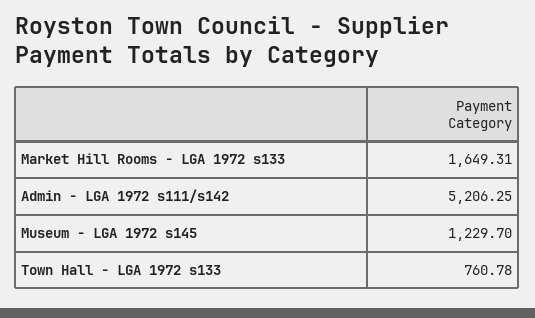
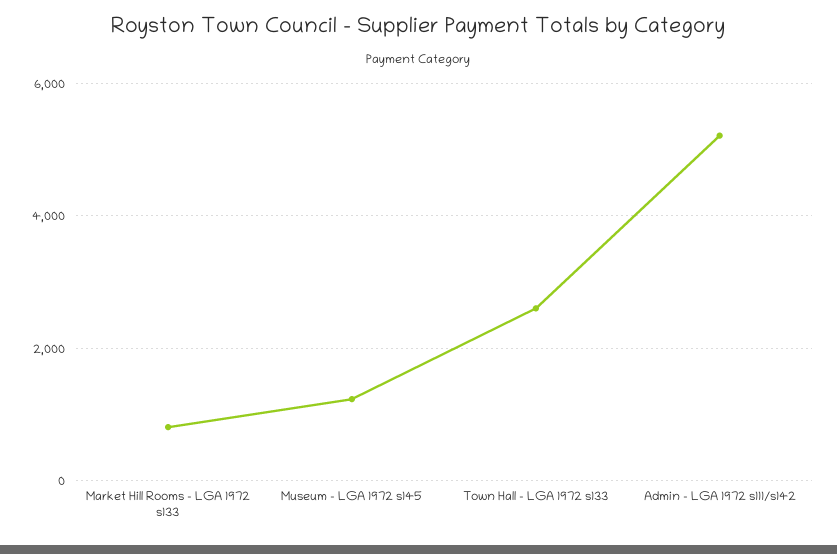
Market Hill Rooms - LGA 1972 s133: 1649.31 -> 800
Town Hall - LGA 1972 s133: 760.78 -> 2600

